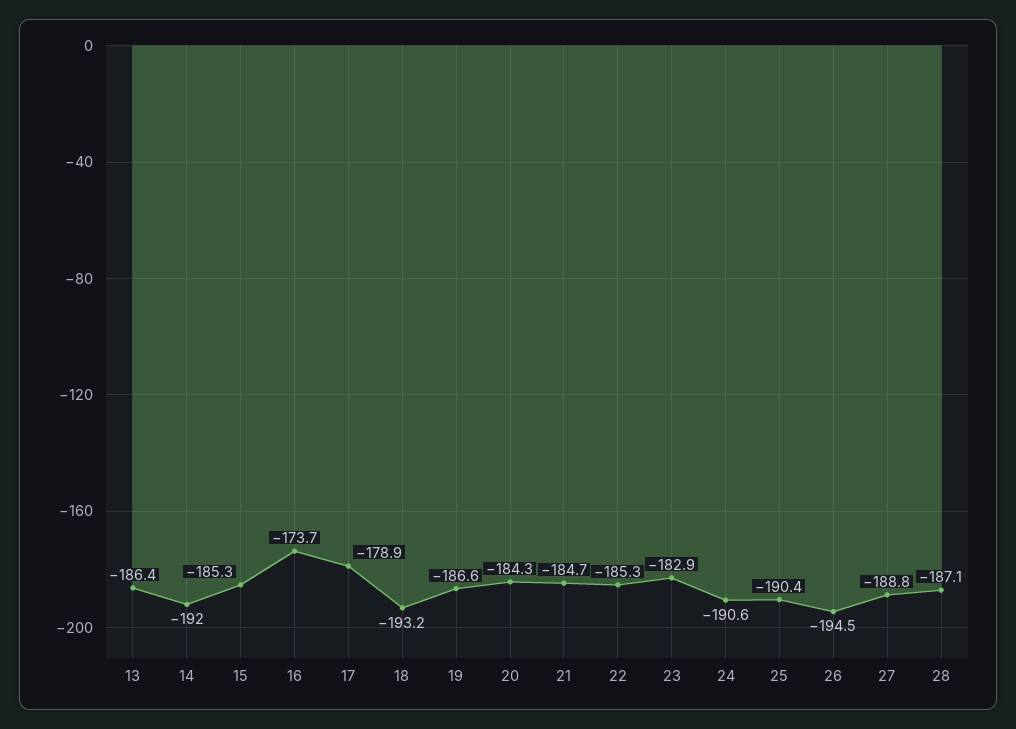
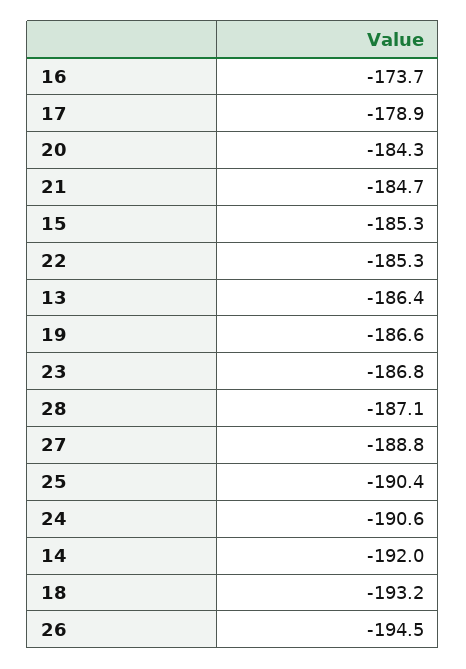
23: -182.9 -> -186.8

